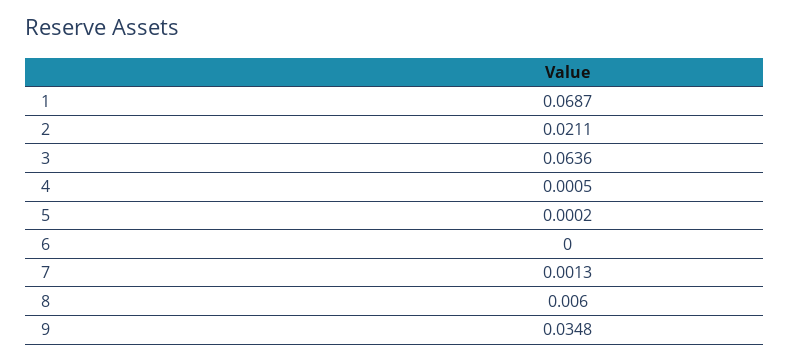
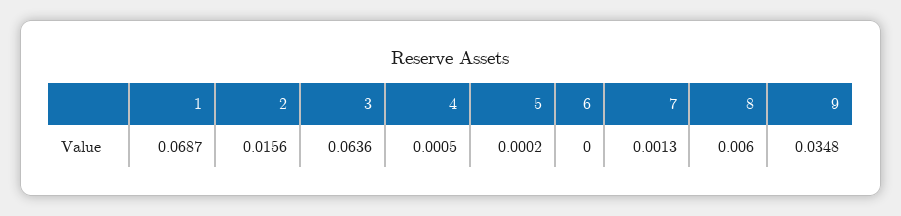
2: 0.0211 -> 0.0156

